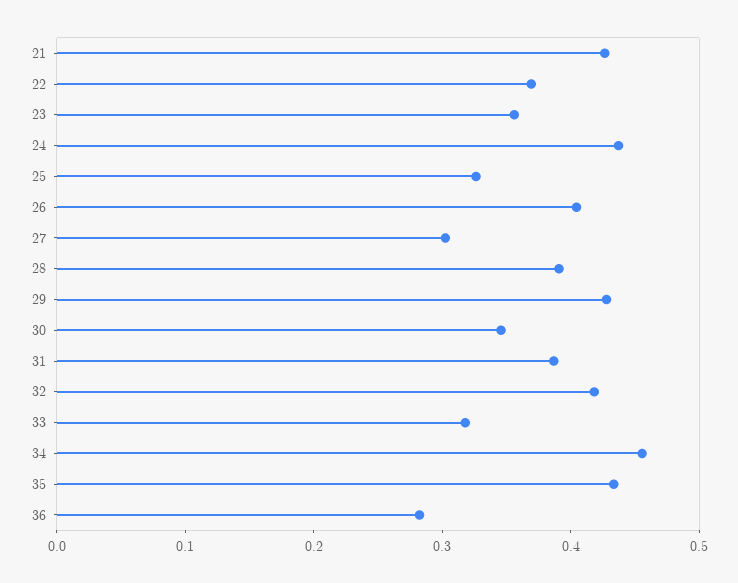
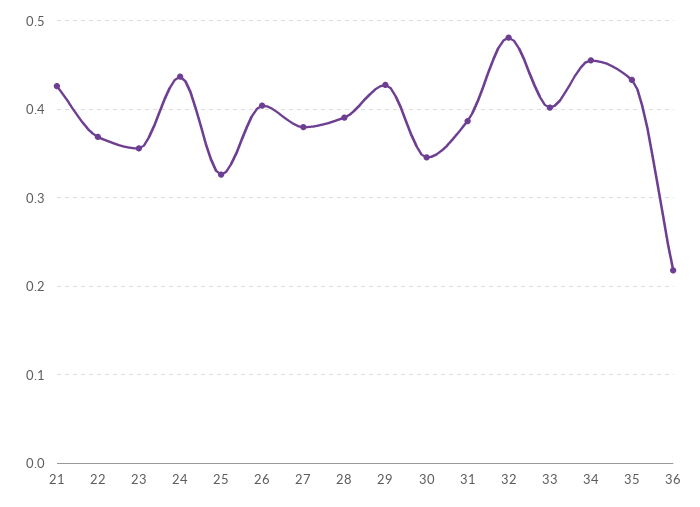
27: 0.3 -> 0.38
32: 0.42 -> 0.48
33: 0.32 -> 0.4
36: 0.28 -> 0.22

